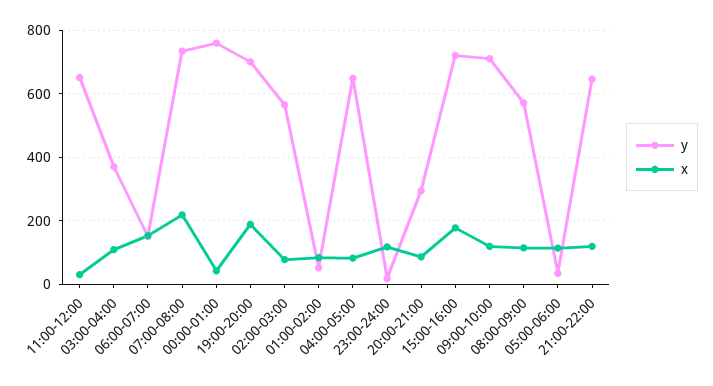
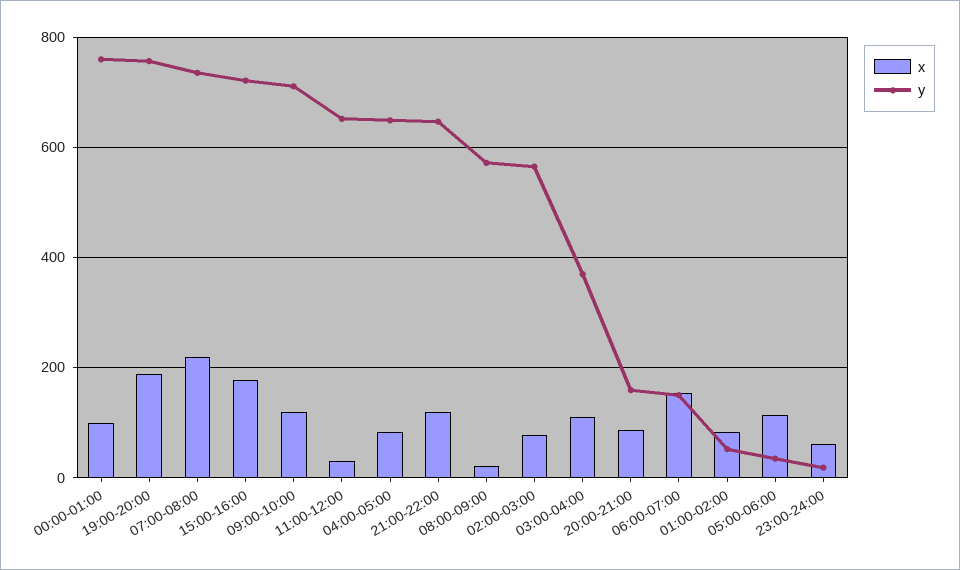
x, 00:00-01:00: 40 -> 100
y, 19:00-20:00: 700 -> 760
x, 23:00-24:00: 120 -> 60
y, 20:00-21:00: 300 -> 160
x, 08:00-09:00: 120 -> 20

